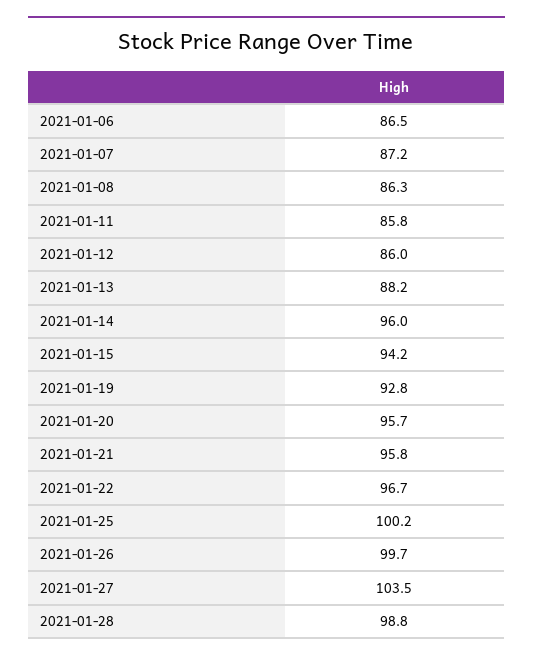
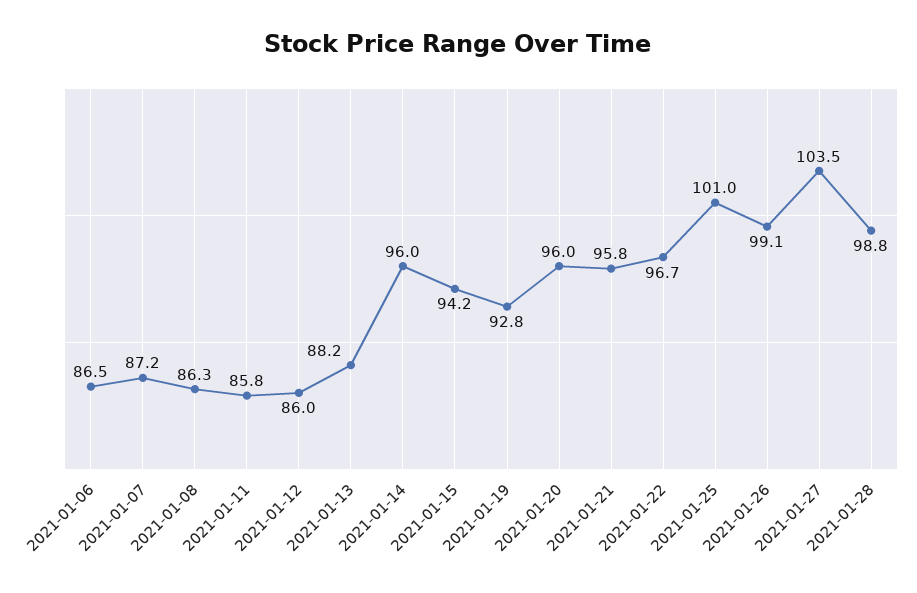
2021-01-20: 95.7 -> 96
2021-01-25: 100.2 -> 101
2021-01-26: 99.7 -> 99.1

